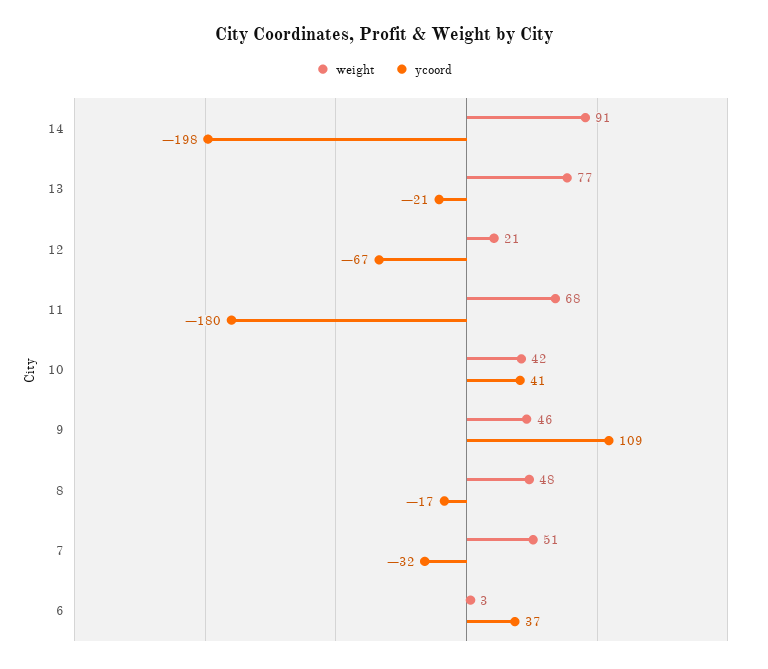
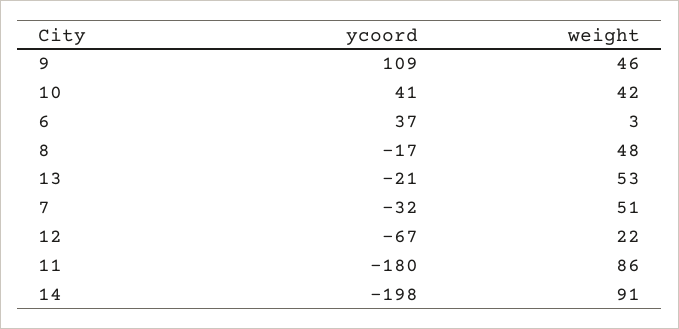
weight, 13: 77 -> 53
weight, 12: 21 -> 22
weight, 11: 68 -> 86

